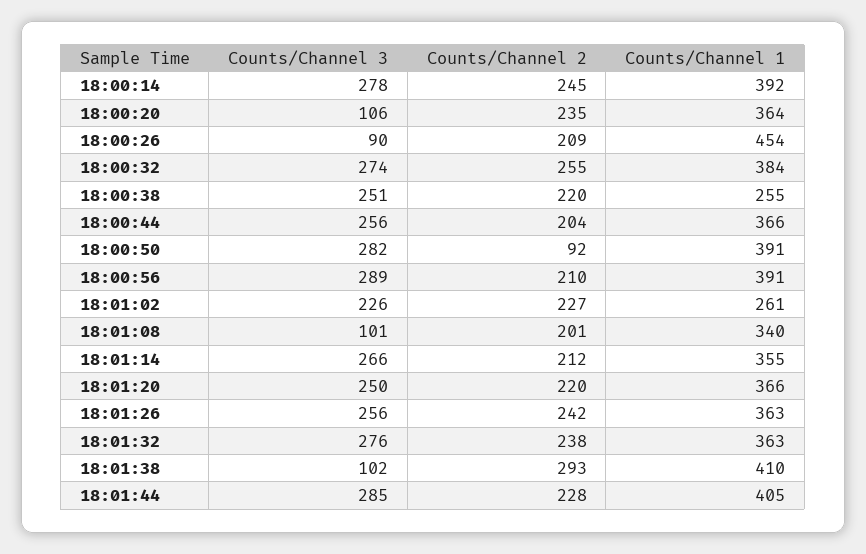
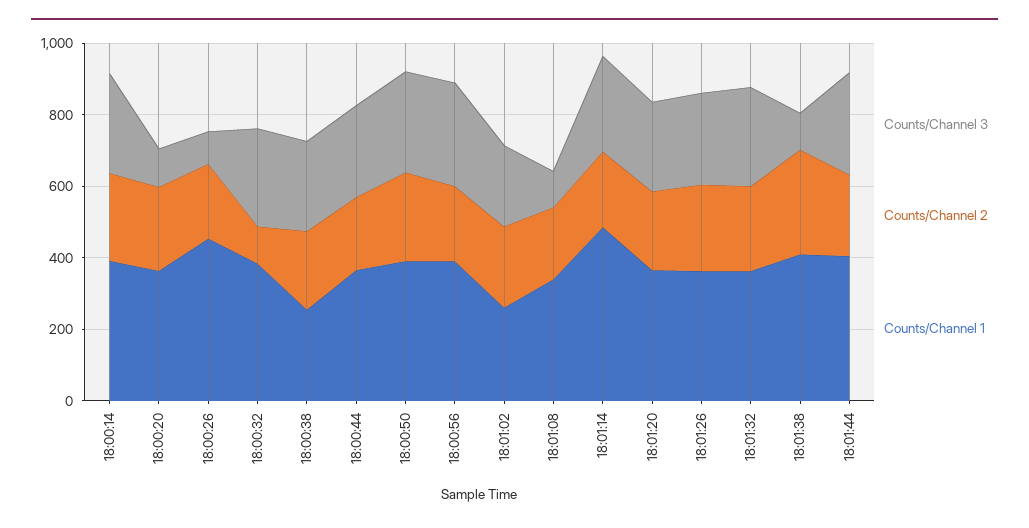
Counts/Channel 2, 18:00:32: 255 -> 100
Counts/Channel 2, 18:00:50: 92 -> 250
Counts/Channel 1, 18:01:14: 355 -> 500

